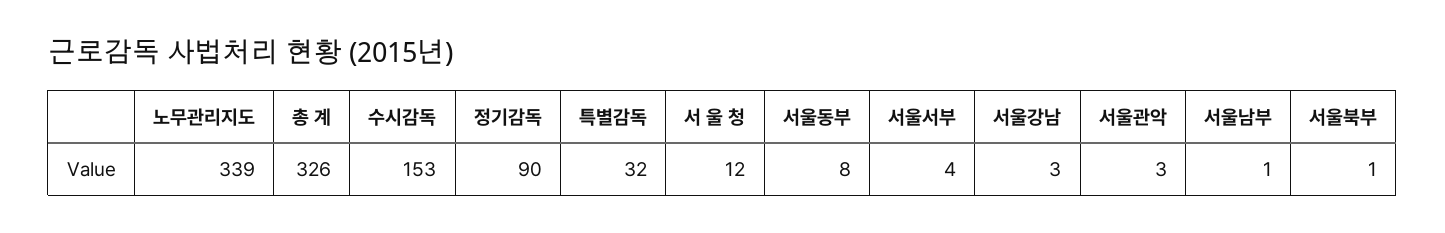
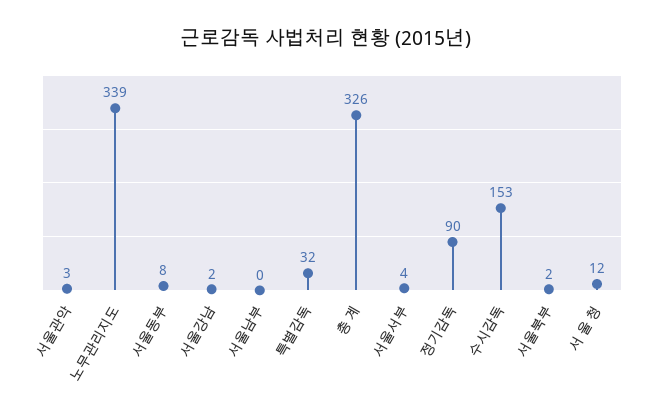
서울강남: 3 -> 2
서울남부: 1 -> 0
서울북부: 1 -> 2

